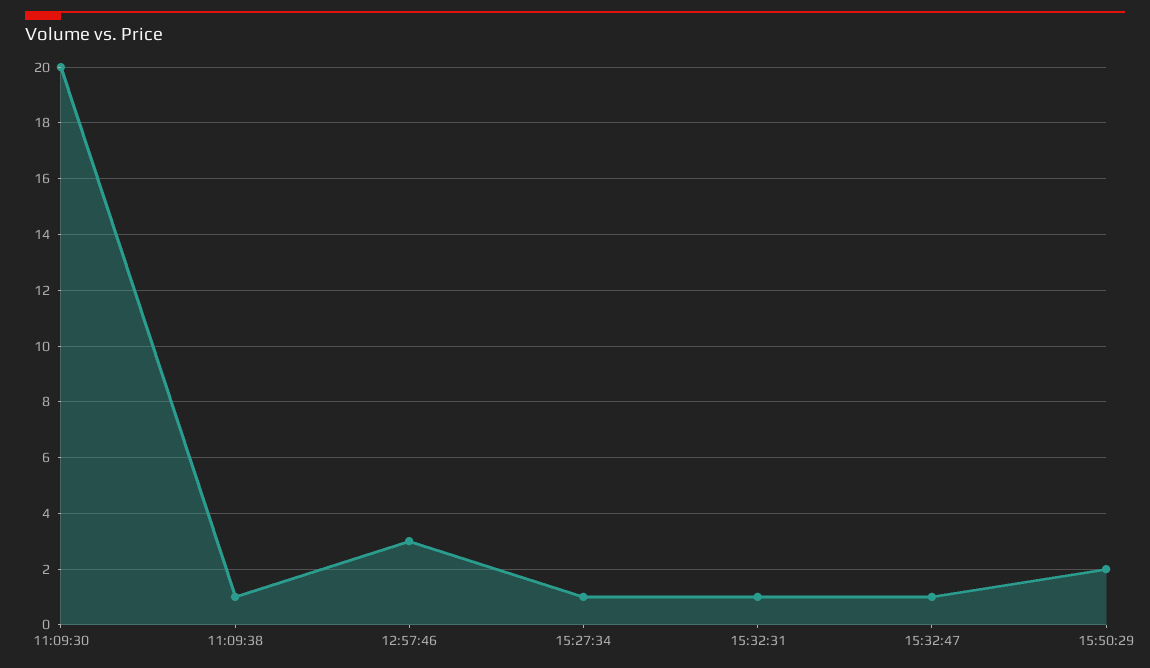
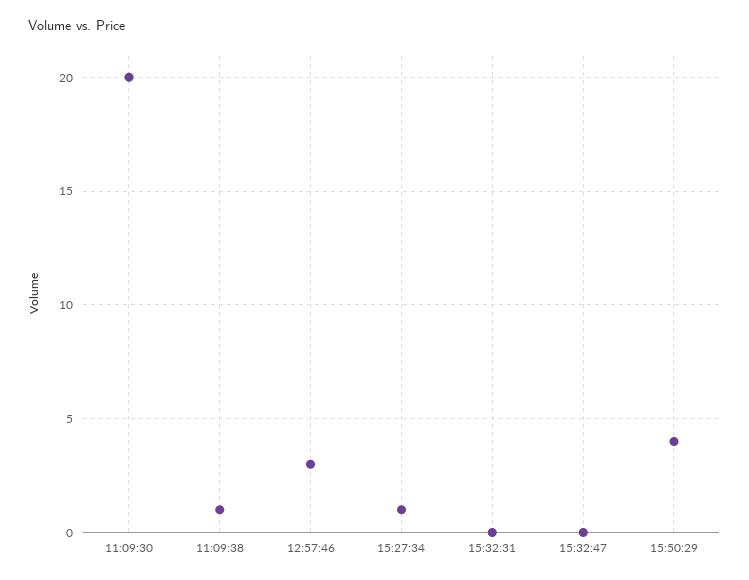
15:32:31: 1 -> 0
15:32:47: 1 -> 0
15:50:29: 2 -> 4

